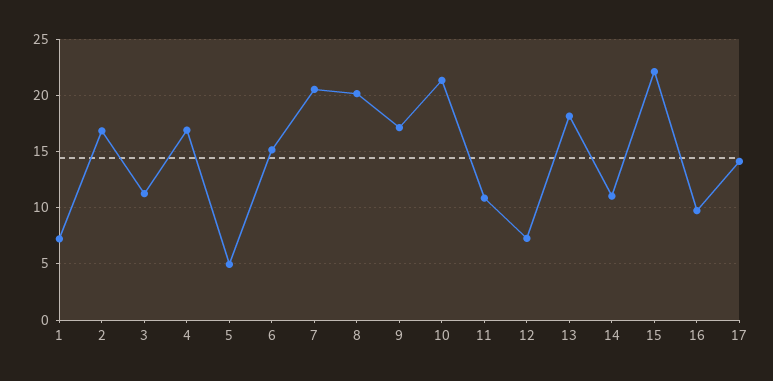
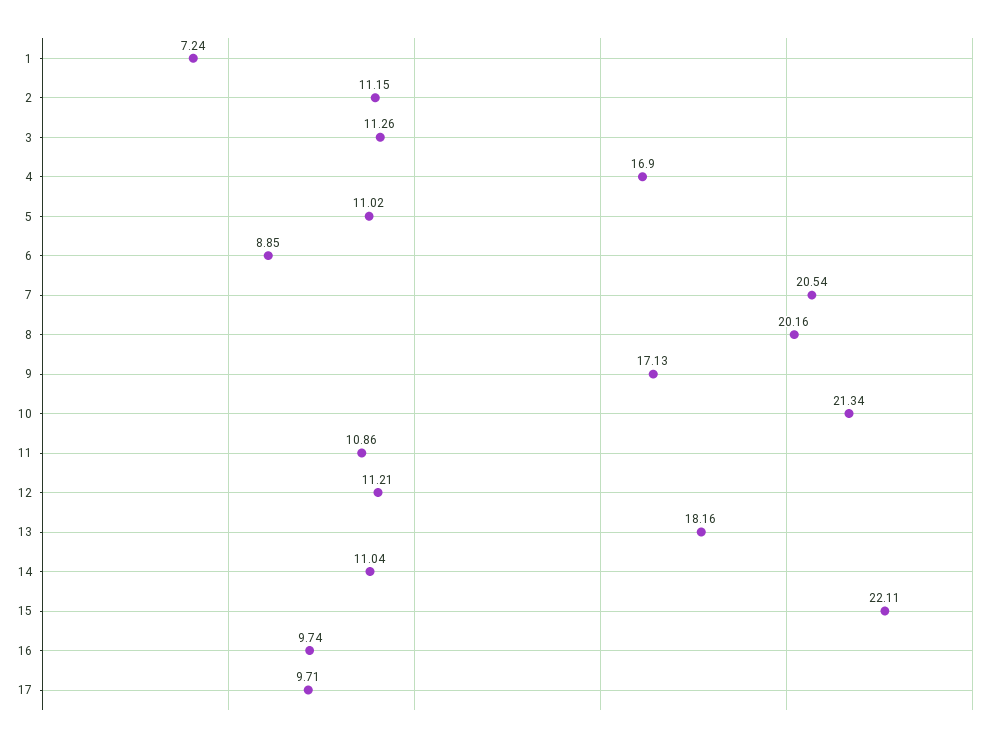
2: 17 -> 11.15
5: 5 -> 11.02
6: 15 -> 8.85
12: 7 -> 11.21
17: 14 -> 9.71

